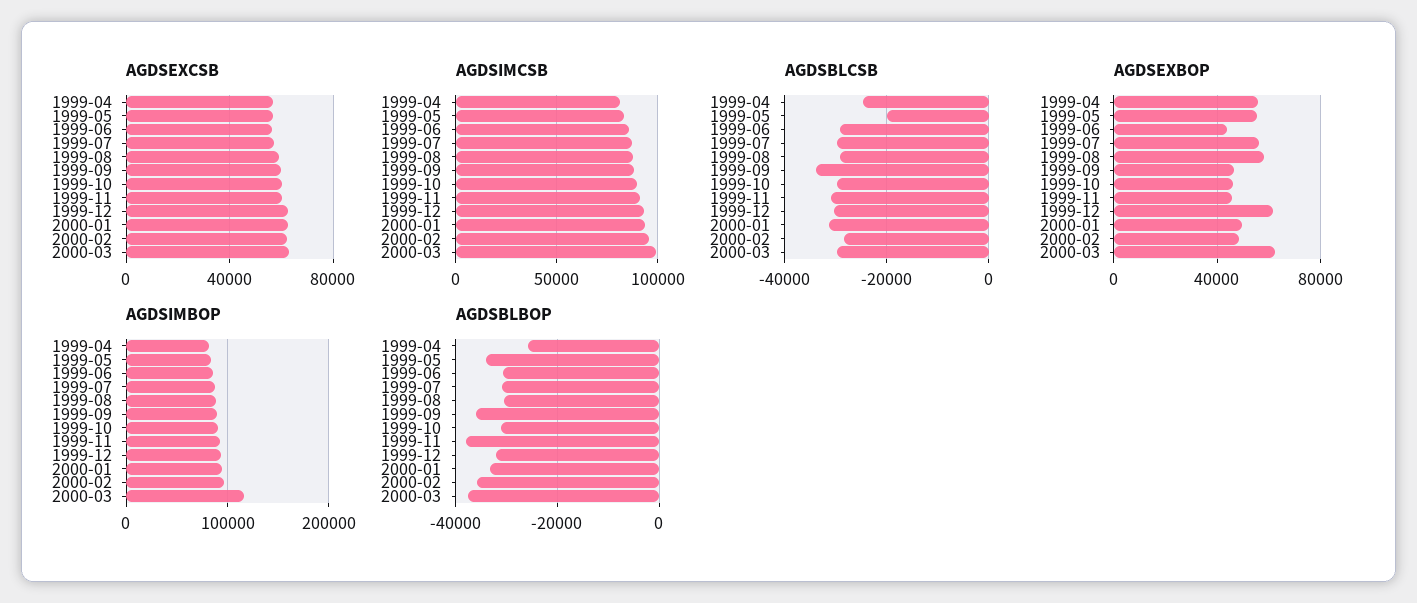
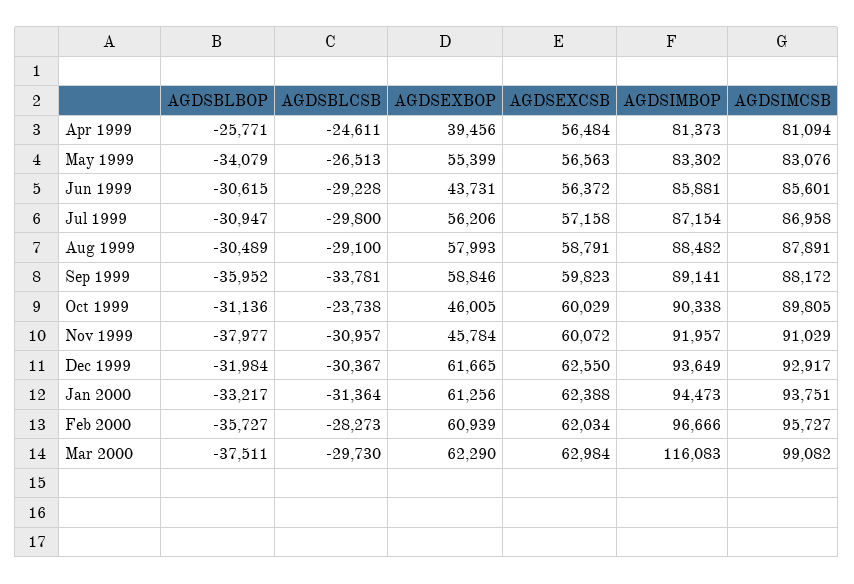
AGDSBLCSB, 1999-05: -20000 -> -26513
AGDSBLCSB, 1999-10: -30000 -> -23738
AGDSEXBOP, 1999-04: 55000 -> 39456
AGDSEXBOP, 1999-09: 45000 -> 58846
AGDSEXBOP, 2000-01: 50000 -> 61256
AGDSEXBOP, 2000-02: 50000 -> 60939

